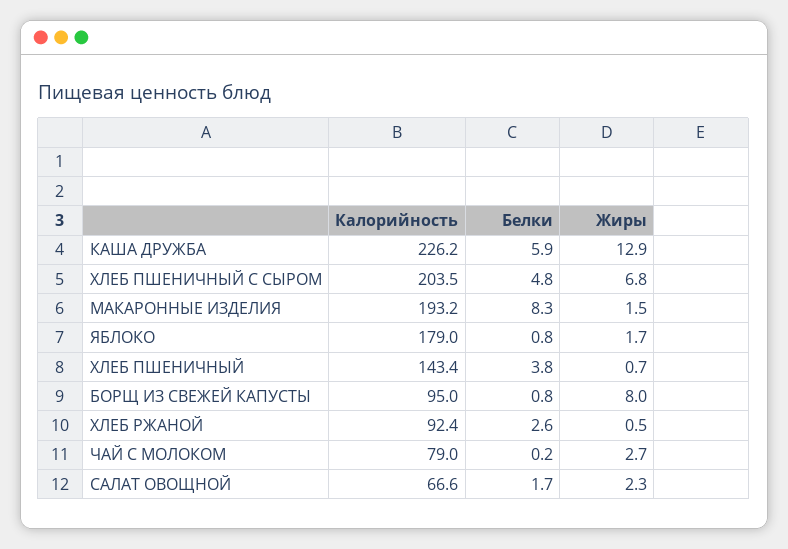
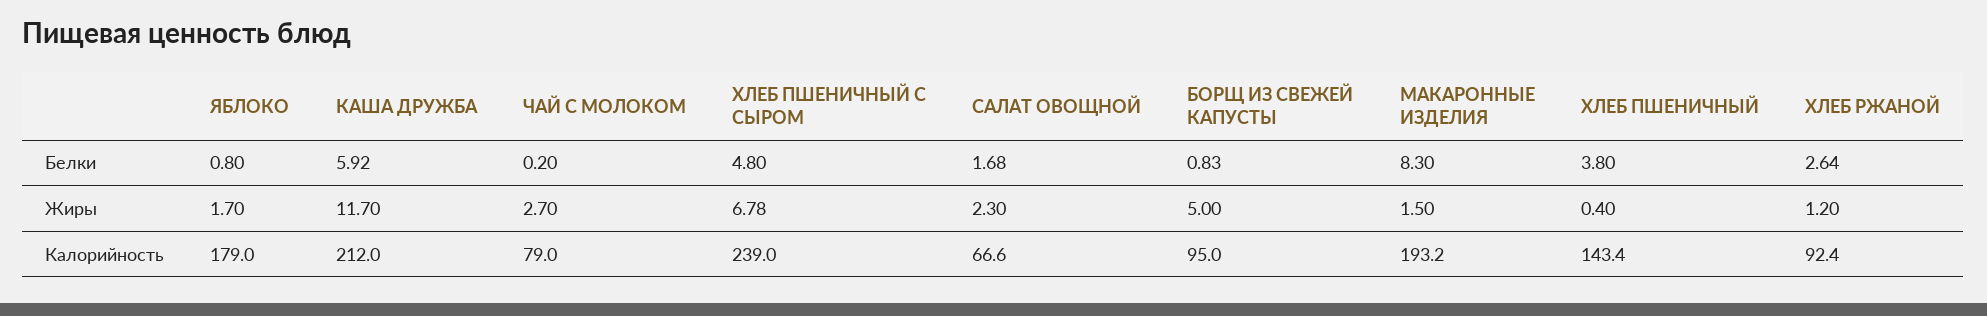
Калорийность, КАША ДРУЖБА: 226.2 -> 212
Жиры, КАША ДРУЖБА: 12.9 -> 11.7
Калорийность, ХЛЕБ ПШЕНИЧНЫЙ С СЫРОМ: 203.5 -> 239
Жиры, ХЛЕБ ПШЕНИЧНЫЙ: 0.7 -> 0.4
Жиры, БОРЩ ИЗ СВЕЖЕЙ КАПУСТЫ: 8 -> 5
Жиры, ХЛЕБ РЖАНОЙ: 0.5 -> 1.2

